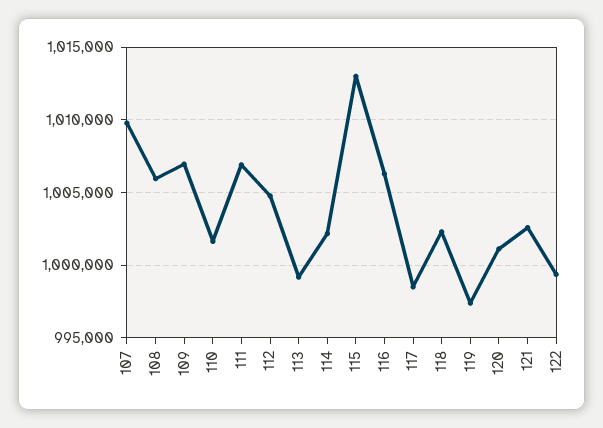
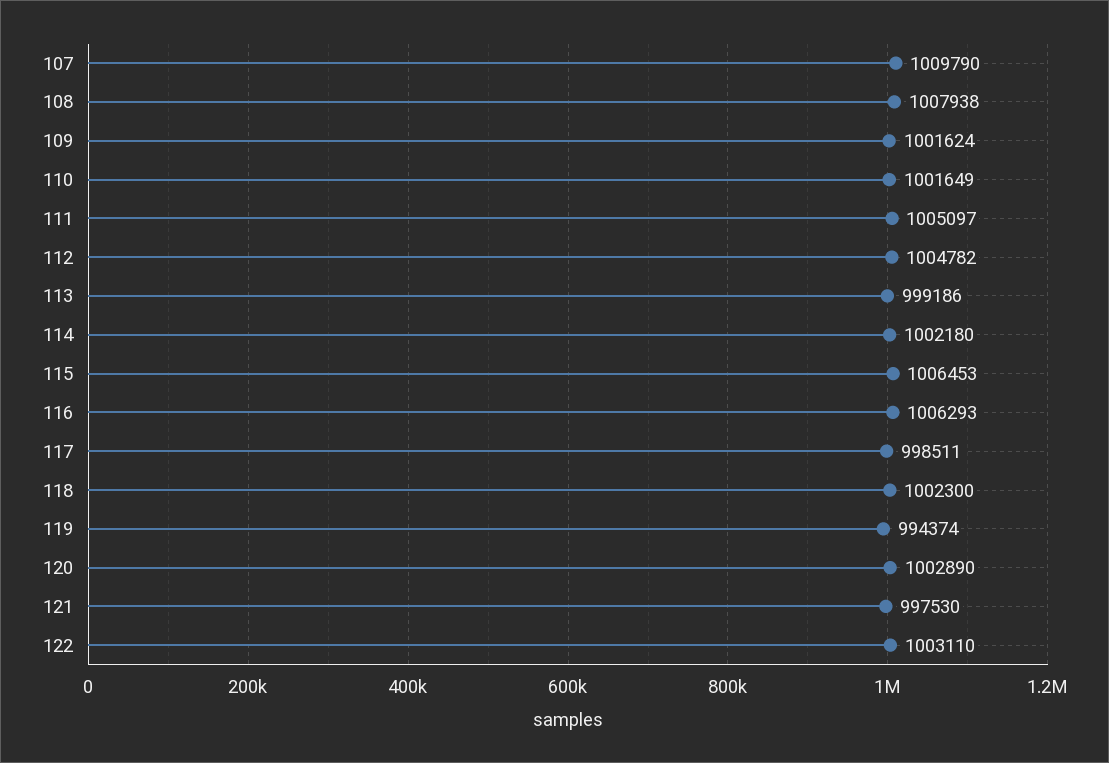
108: 1006000 -> 1007938
109: 1007000 -> 1001624
111: 1007000 -> 1005097
115: 1013000 -> 1006453
119: 997500 -> 994374
120: 1001000 -> 1002890
121: 1002500 -> 997530
122: 999500 -> 1003110

